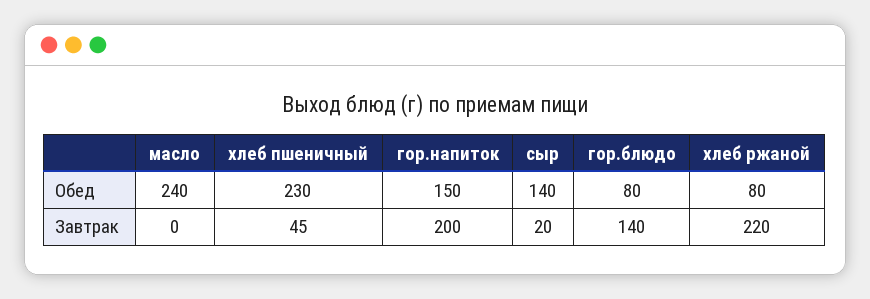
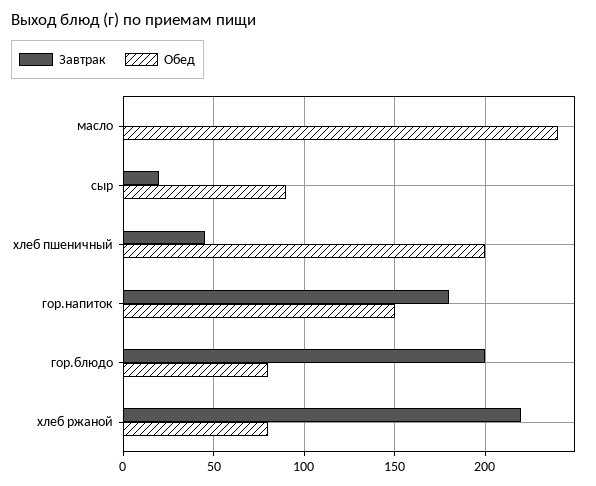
Обед, хлеб пшеничный: 230 -> 200
Обед, сыр: 140 -> 90
Завтрак, гор.напиток: 200 -> 180
Завтрак, гор.блюдо: 140 -> 200

